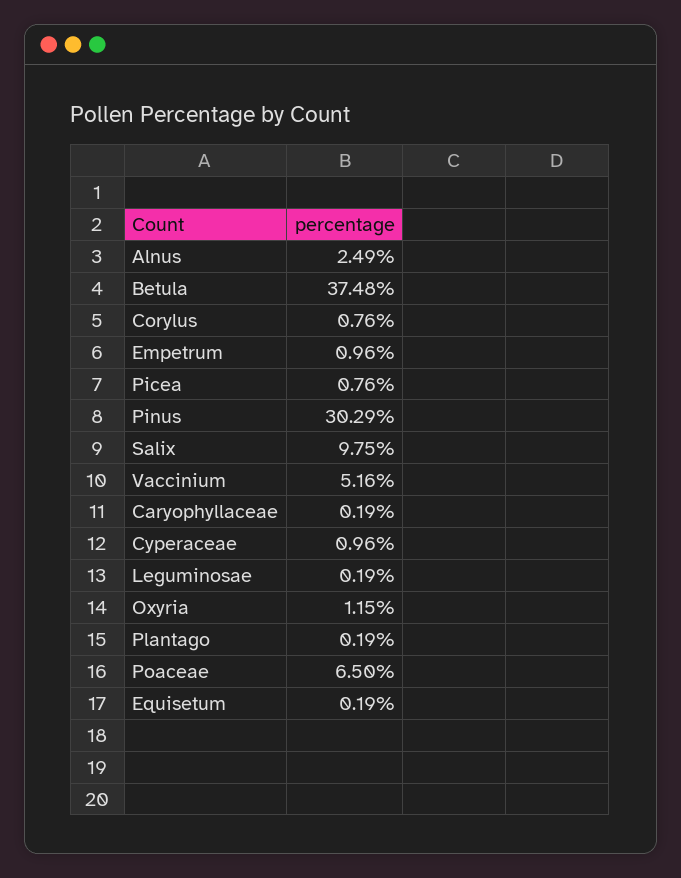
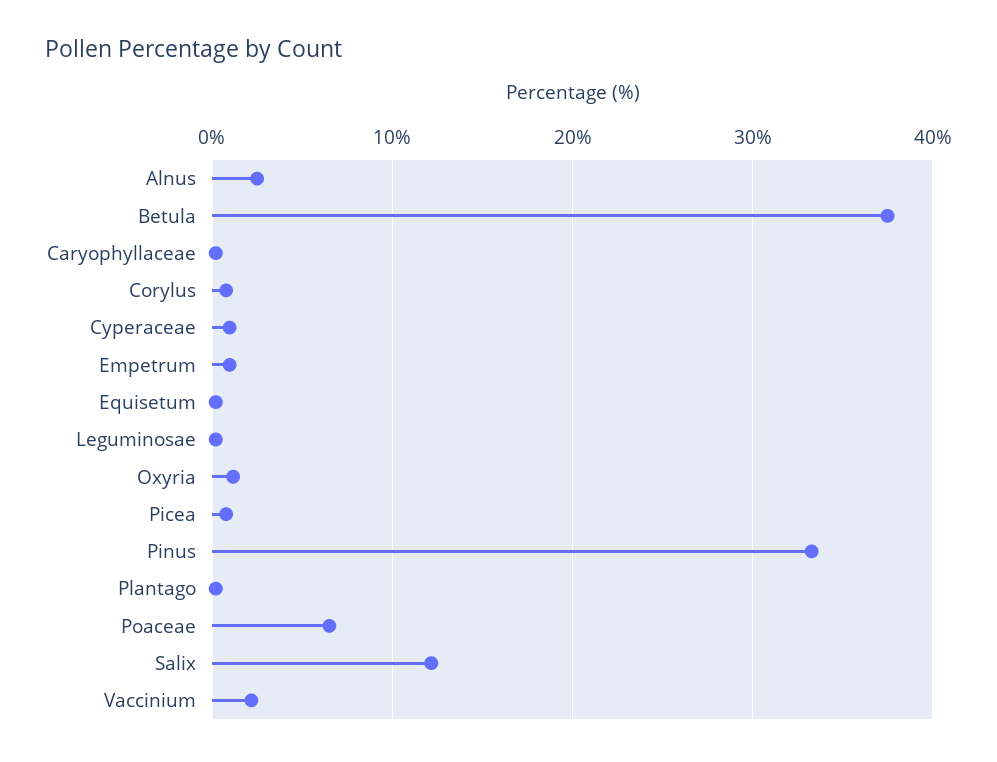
Pinus: 30.29 -> 33
Salix: 9.75 -> 12
Vaccinium: 5.16 -> 2

